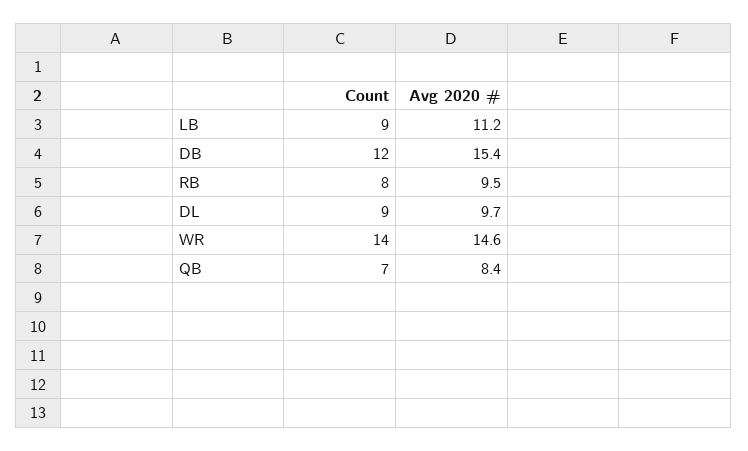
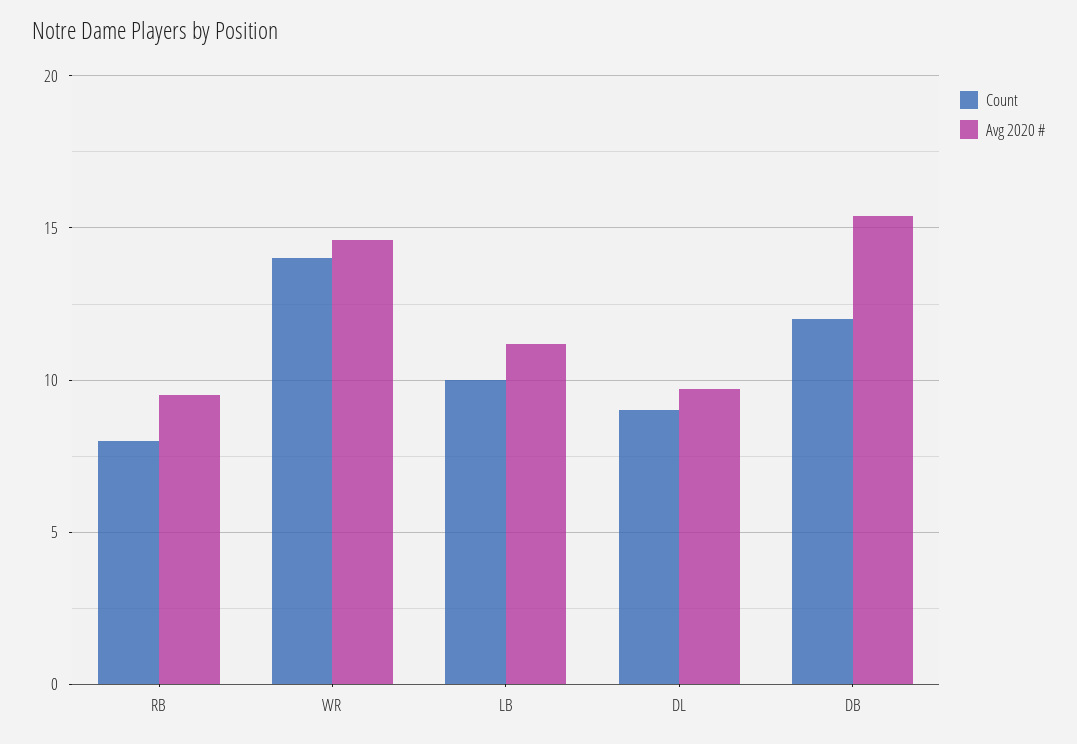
Count, LB: 9 -> 10
Count, QB: 7 -> none
Avg 2020 #, QB: 8.4 -> none

